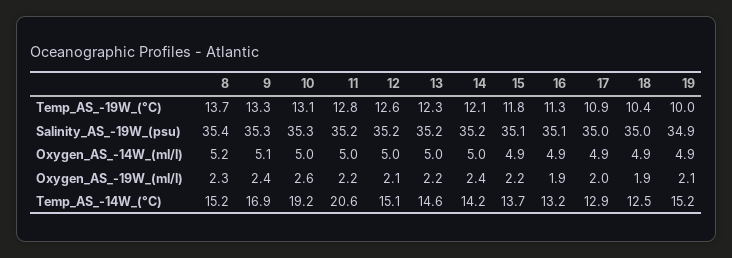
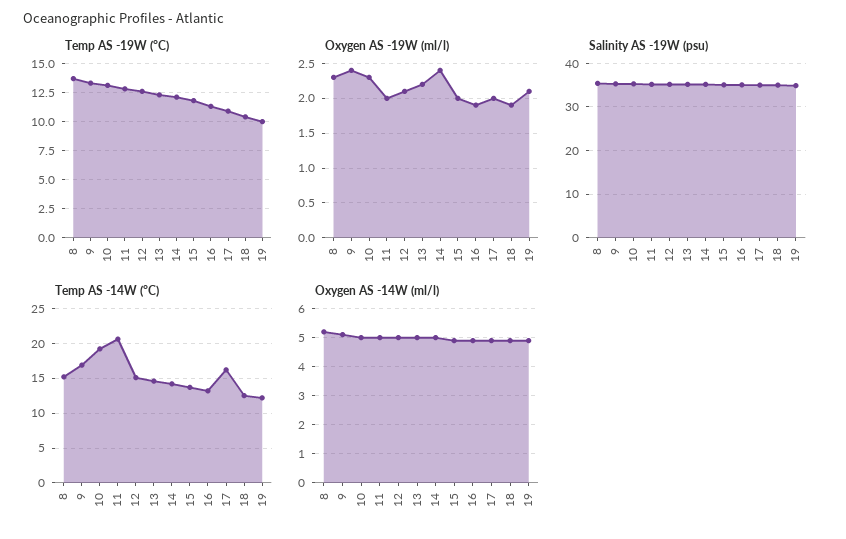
Oxygen_AS_-19W_(ml/l), 10: 2.6 -> 2.3
Oxygen_AS_-19W_(ml/l), 11: 2.2 -> 2
Oxygen_AS_-19W_(ml/l), 15: 2.2 -> 2
Temp_AS_-14W_(°C), 17: 12.9 -> 16
Temp_AS_-14W_(°C), 19: 15.2 -> 12

